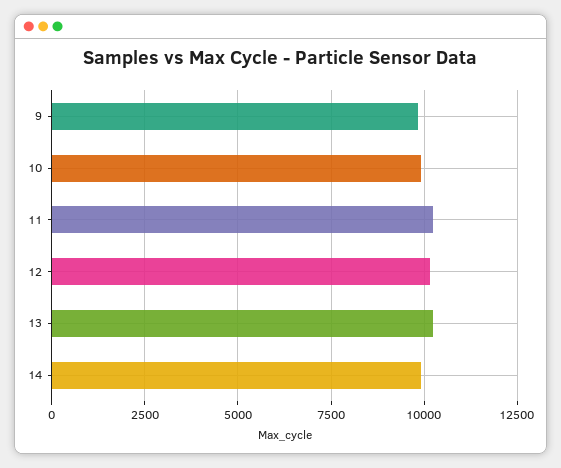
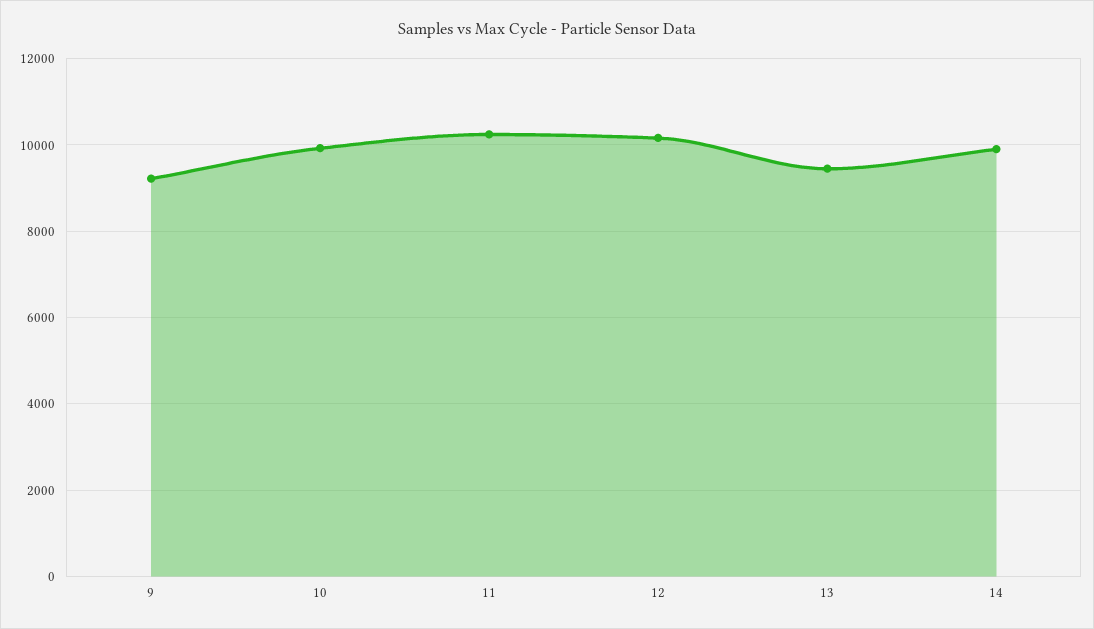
9: 9750 -> 9200
13: 10250 -> 9400

